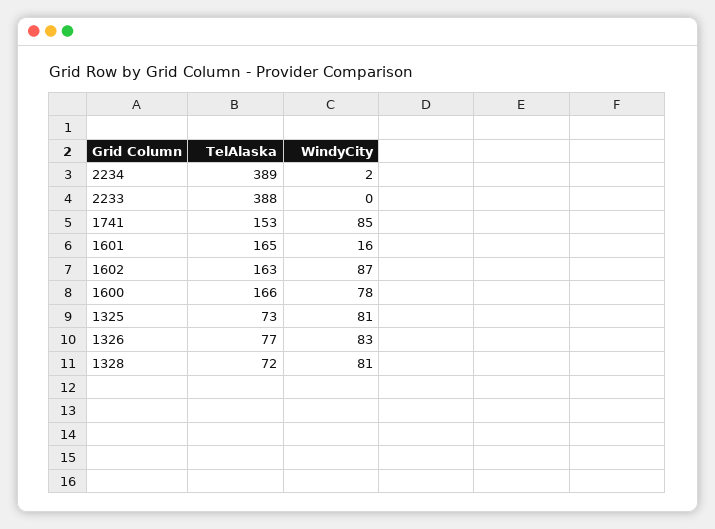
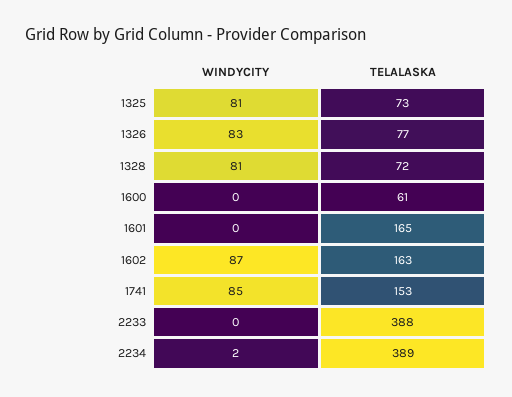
WindyCity, 1601: 16 -> 0
TelAlaska, 1600: 166 -> 61
WindyCity, 1600: 78 -> 0

